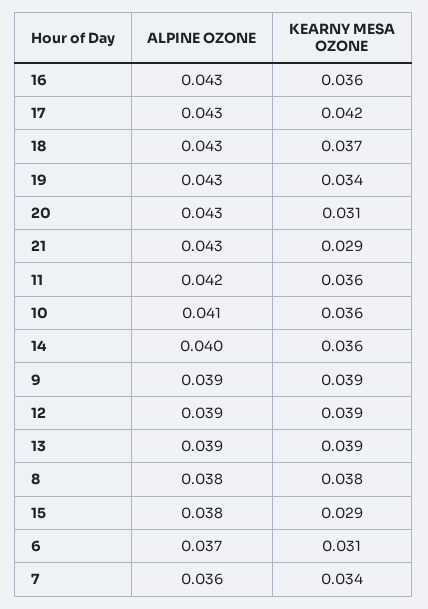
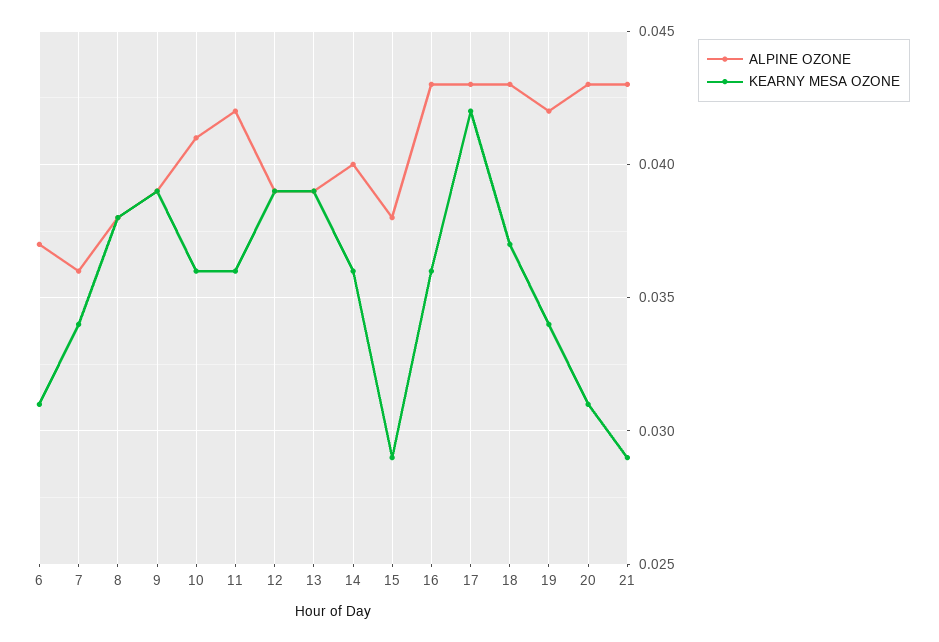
ALPINE OZONE, 19: 0.043 -> 0.042

